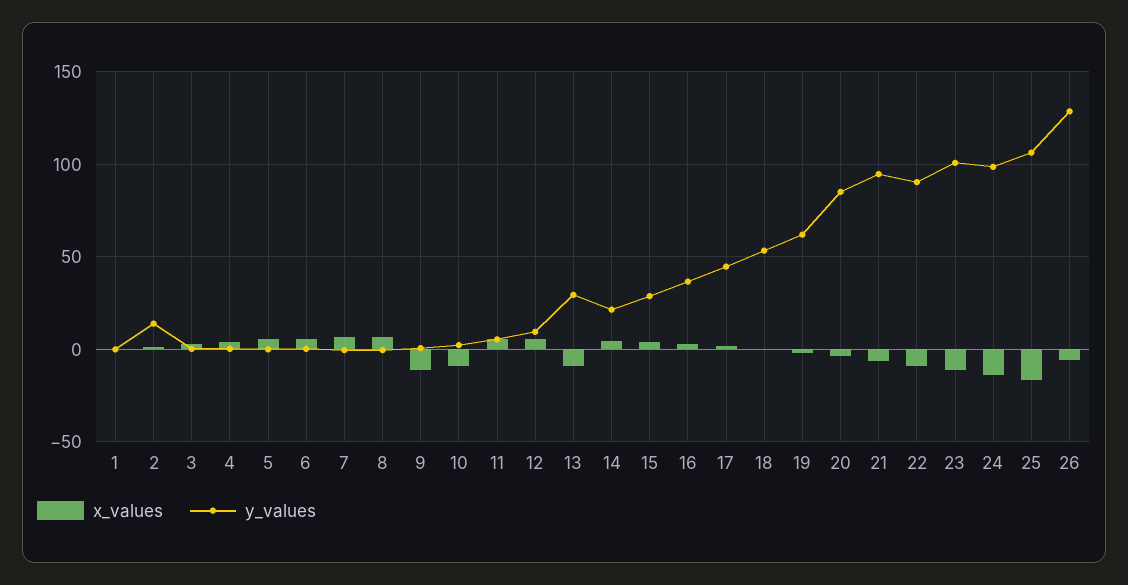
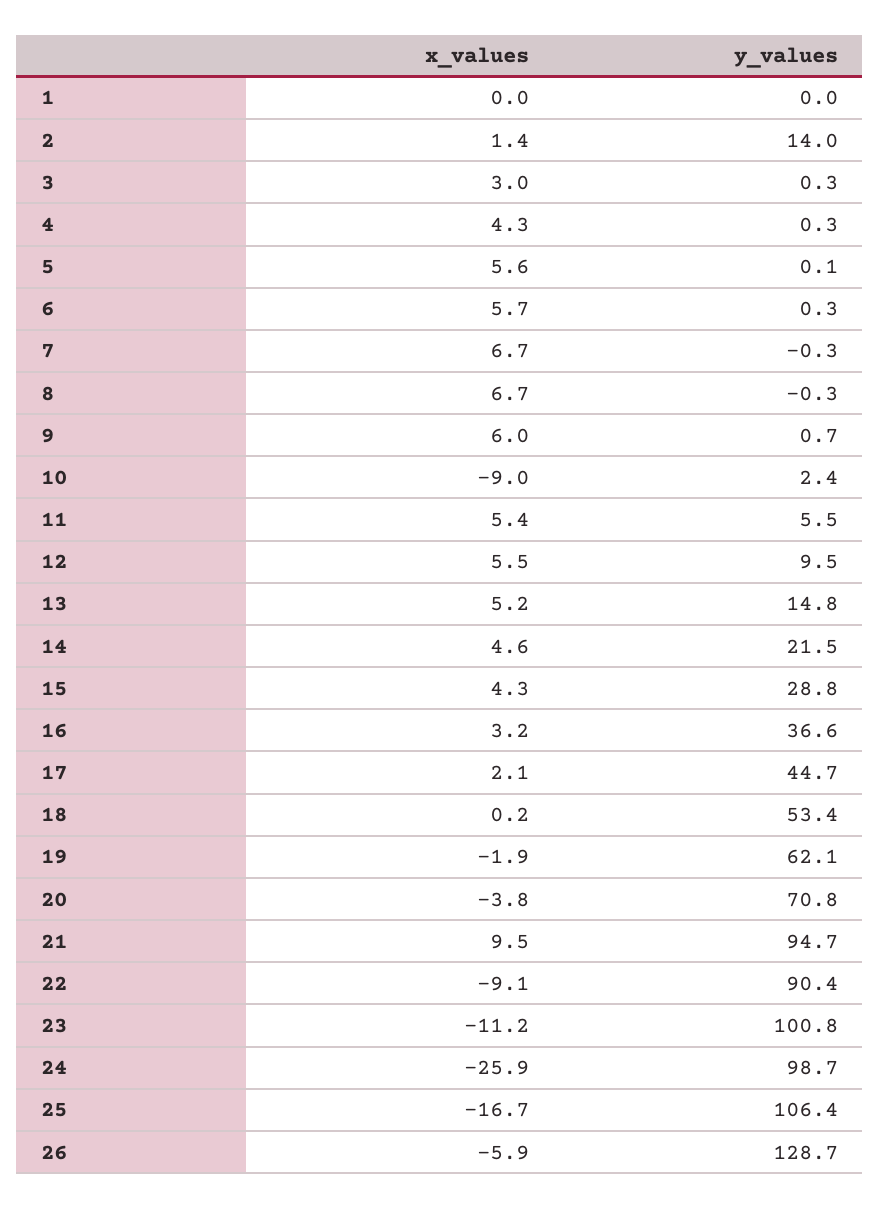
x_values, 9: -10 -> 6
x_values, 13: -10 -> 5.2
y_values, 13: 30 -> 14.8
y_values, 20: 85 -> 70.8
x_values, 21: -5 -> 9.5
x_values, 24: -15 -> -25.9

